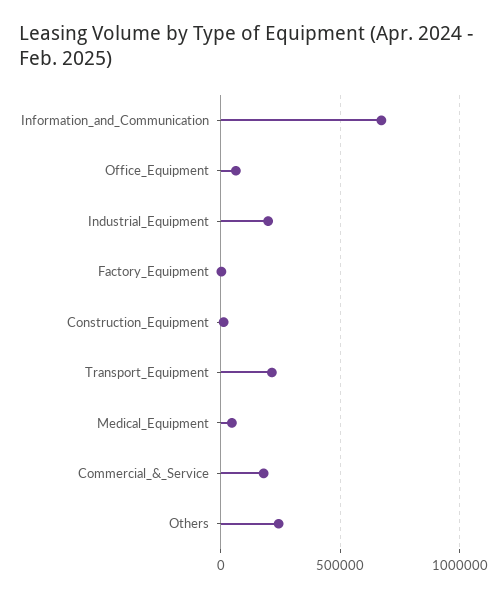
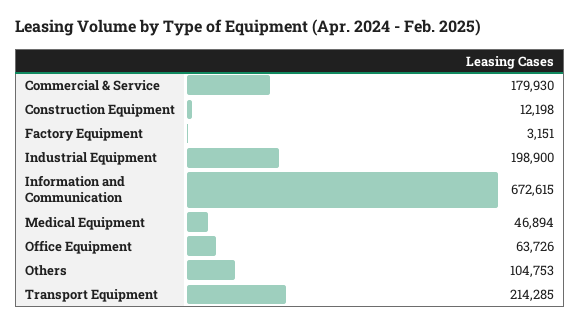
Others: 250000 -> 104753

